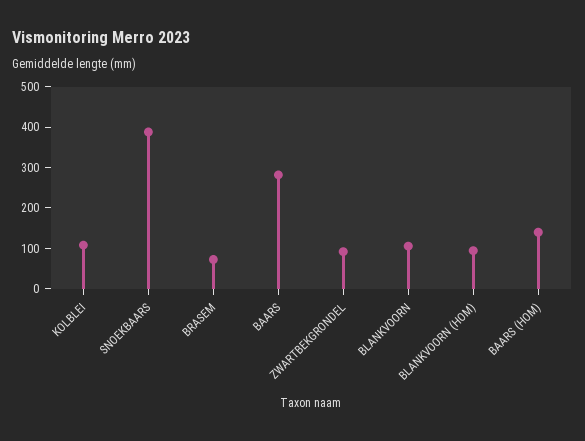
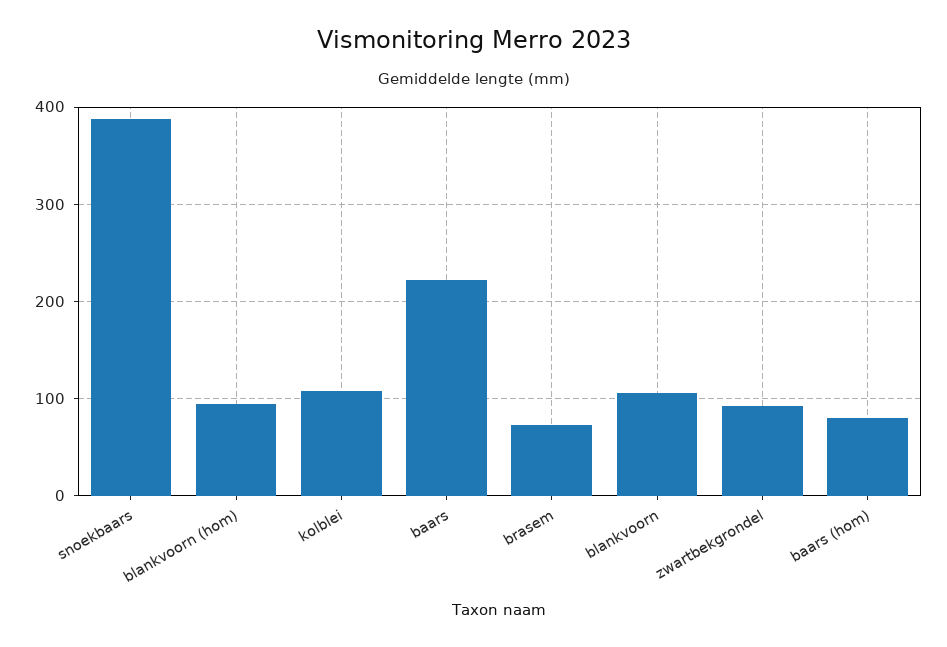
BAARS: 280 -> 220
BAARS (HOM): 140 -> 80

